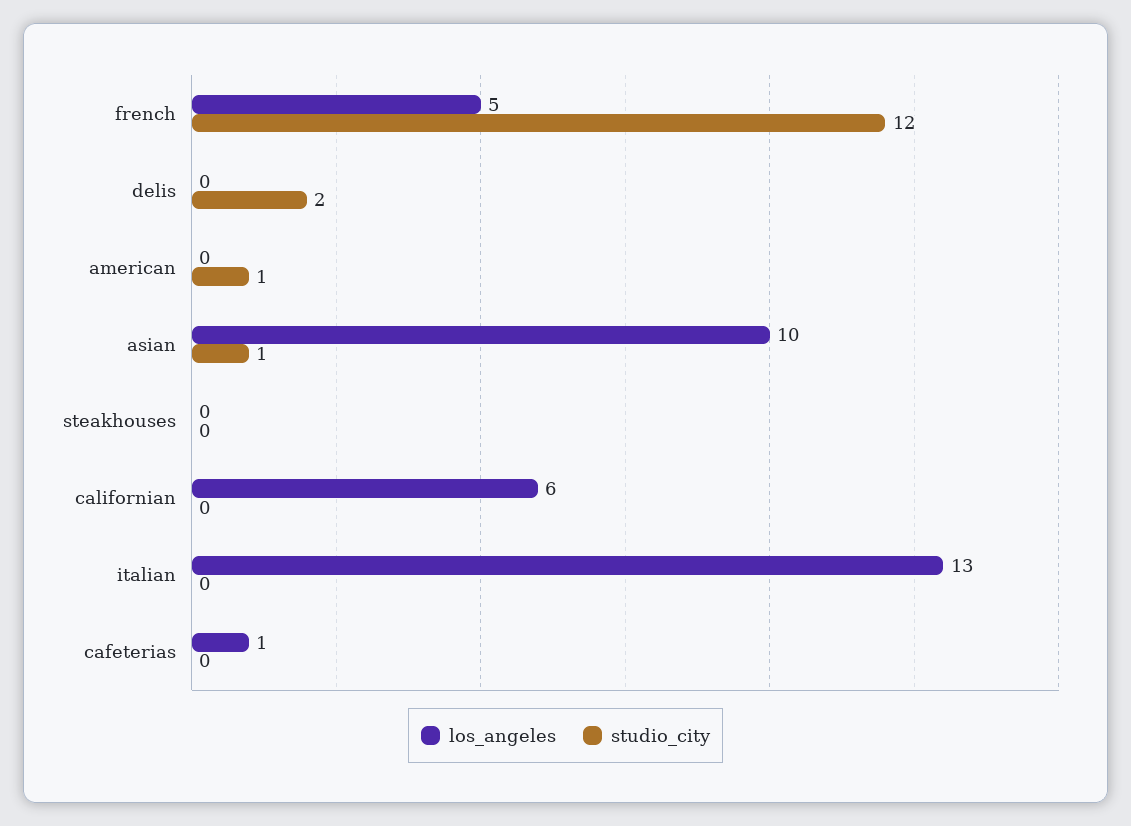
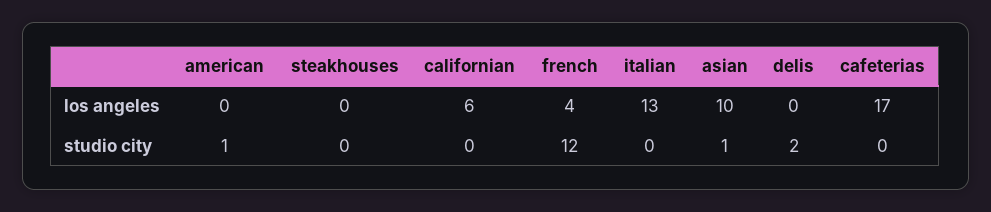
los_angeles, french: 5 -> 4
los_angeles, cafeterias: 1 -> 17

